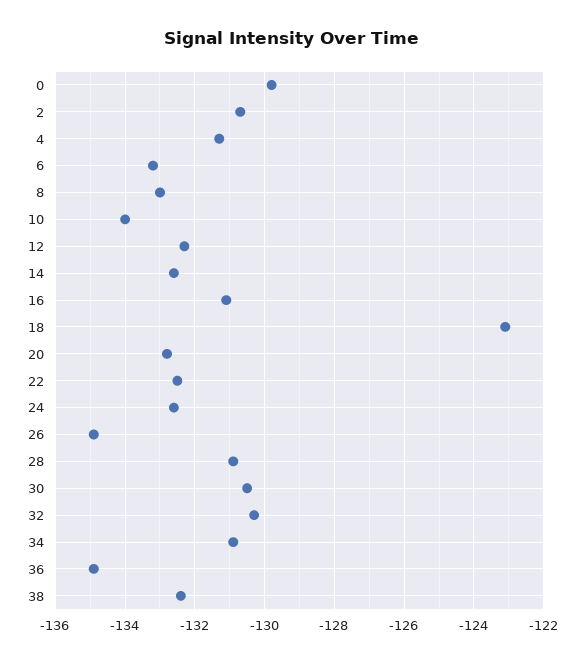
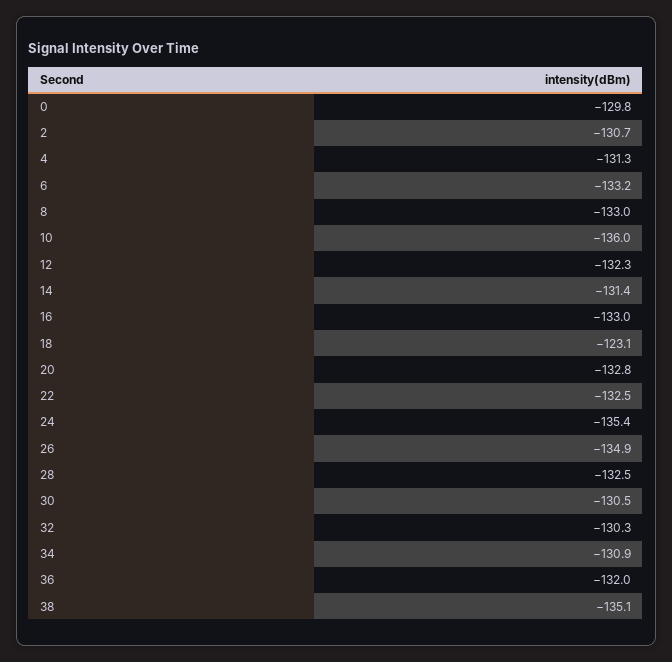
10: -134 -> -136
14: -132.5 -> -131.4
16: -131 -> -133
24: -132.5 -> -135.4
28: -131 -> -132.5
36: -135 -> -132
38: -132.5 -> -135.1

